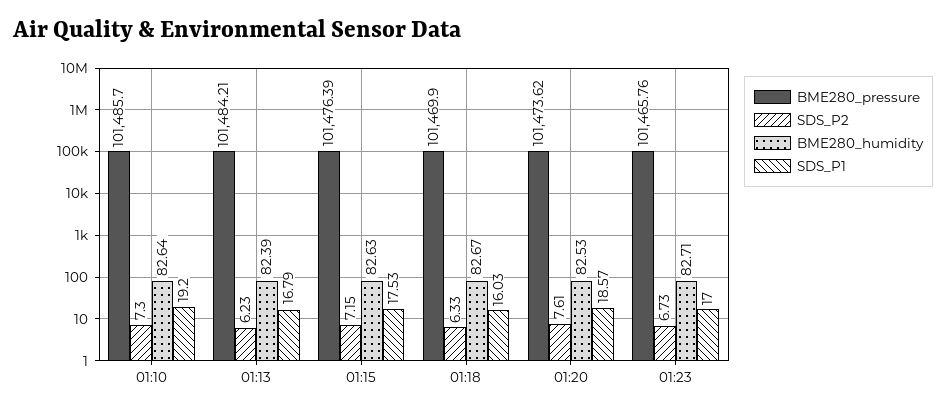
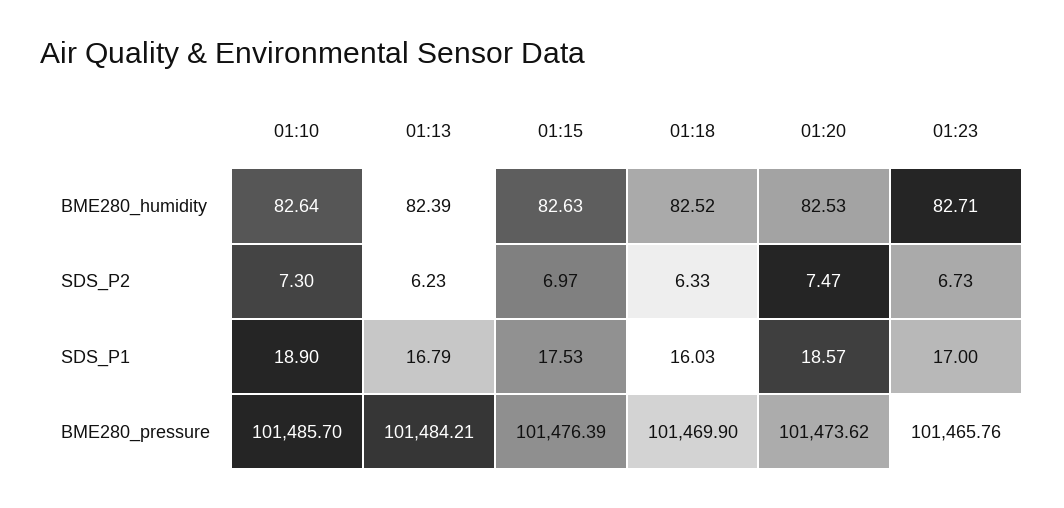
SDS_P1, 01:10: 19.2 -> 18.9
SDS_P2, 01:15: 7.15 -> 6.97
BME280_humidity, 01:18: 82.67 -> 82.52
SDS_P2, 01:20: 7.61 -> 7.47

